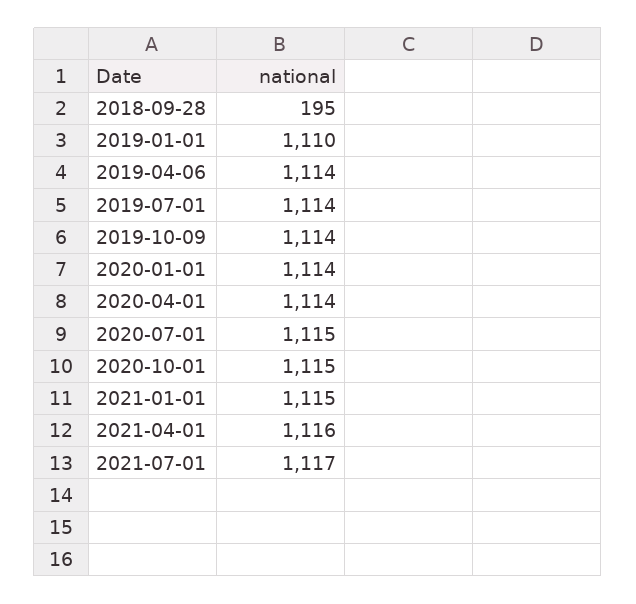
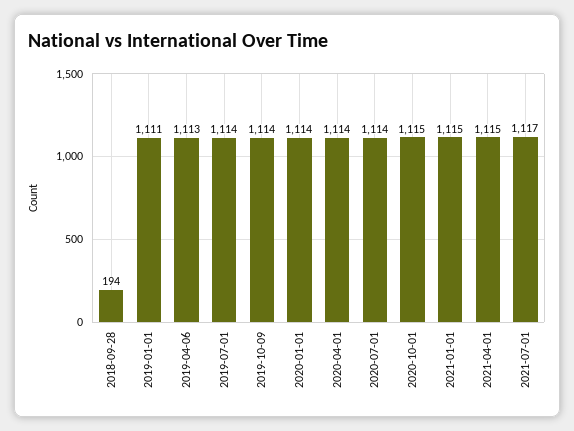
2018-09-28: 195 -> 194
2019-01-01: 1110 -> 1111
2019-04-06: 1114 -> 1113
2020-07-01: 1115 -> 1114
2021-04-01: 1116 -> 1115

